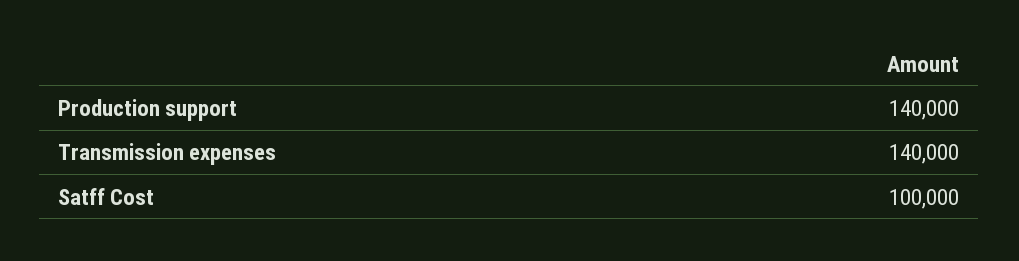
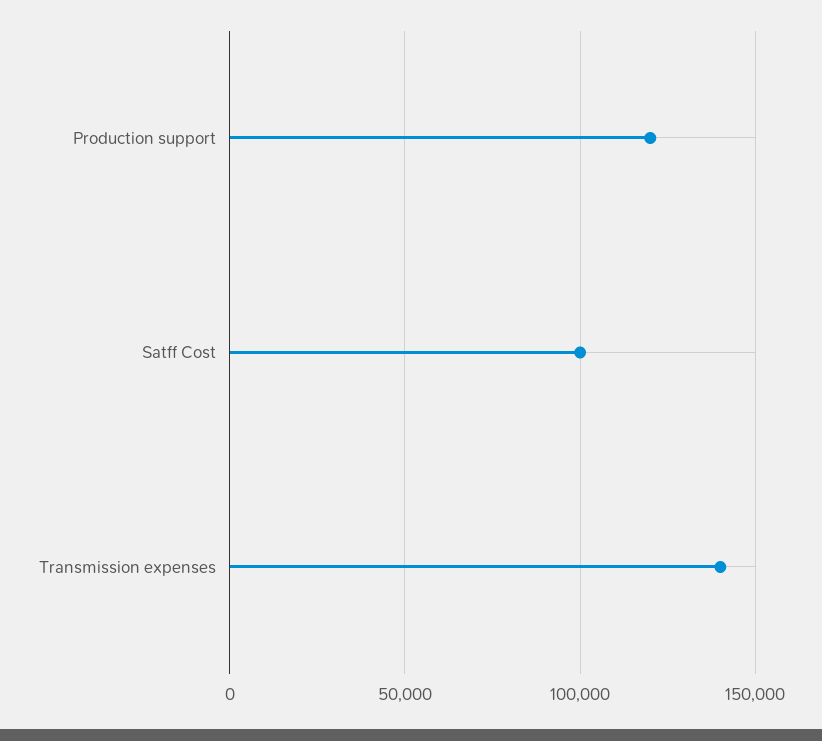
Production support: 140000 -> 120000

